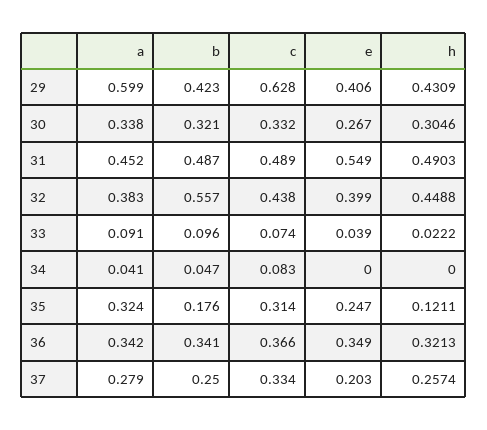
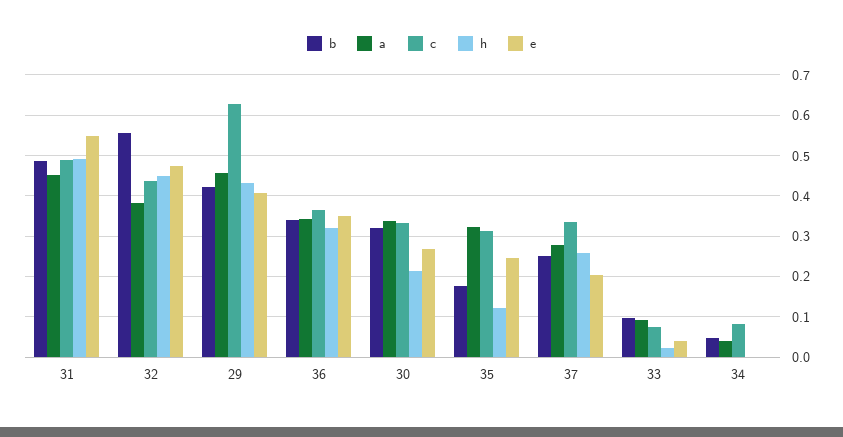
a, 29: 0.599 -> 0.46
h, 30: 0.3046 -> 0.22
e, 32: 0.399 -> 0.48

